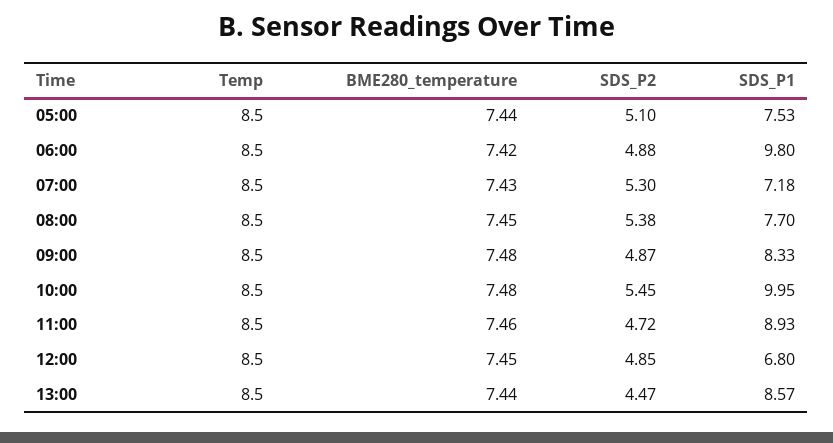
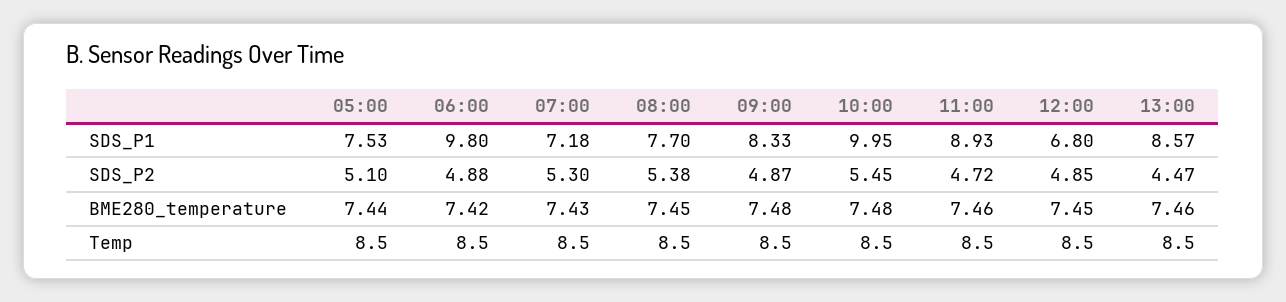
BME280_temperature, 13:00: 7.44 -> 7.46

